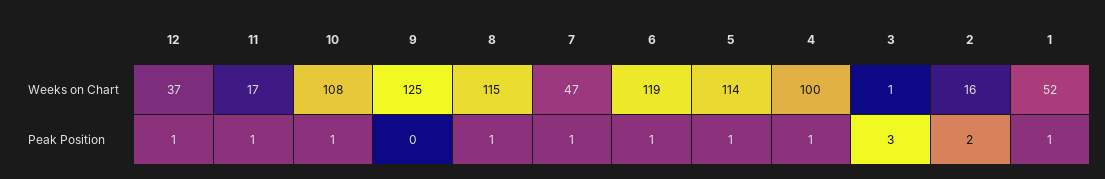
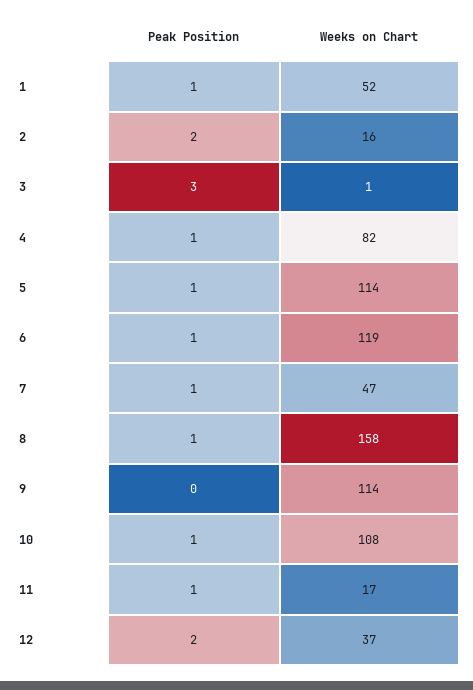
9, Weeks on Chart: 125 -> 114
8, Weeks on Chart: 115 -> 158
4, Weeks on Chart: 100 -> 82
12, Peak Position: 1 -> 2

